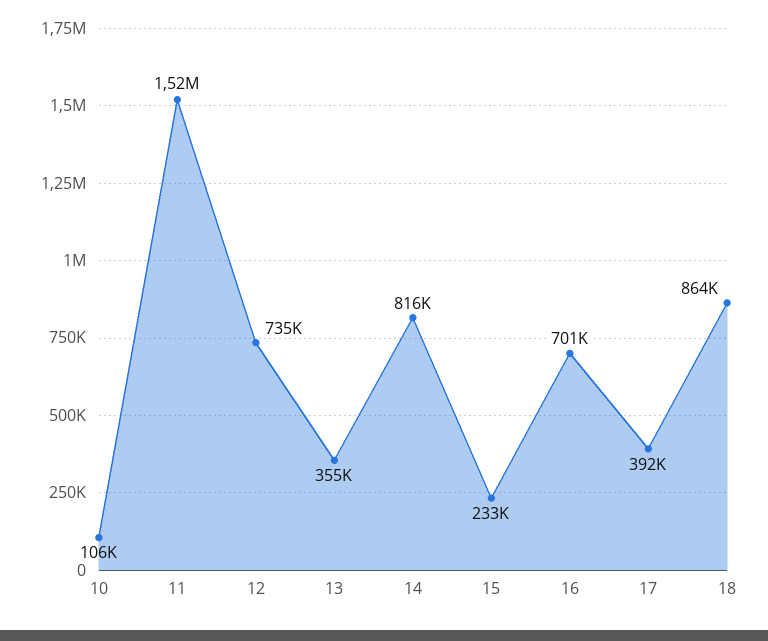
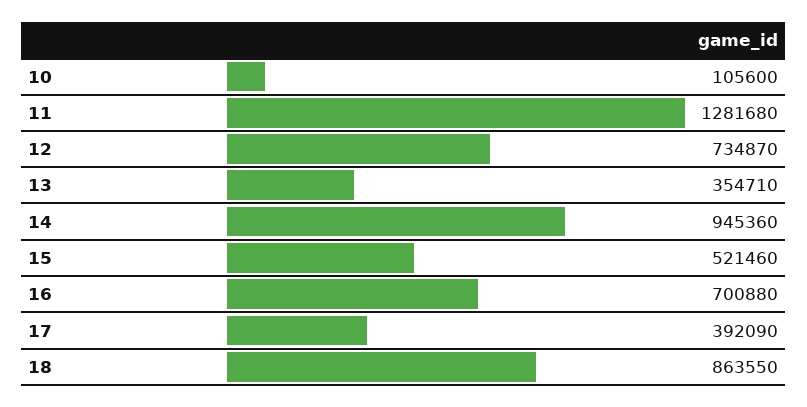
11: 1520000 -> 1281680
14: 816000 -> 945360
15: 233000 -> 521460

